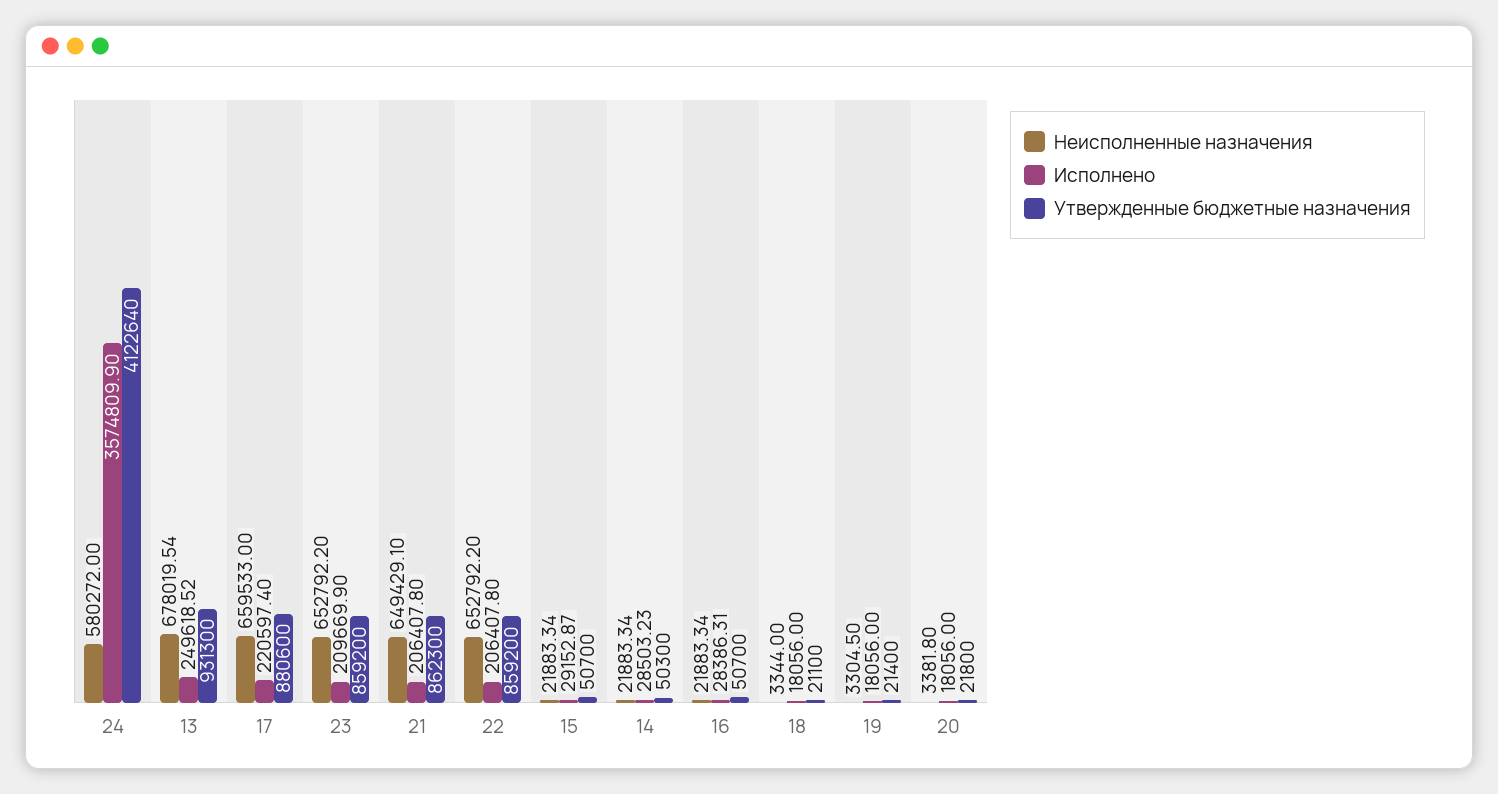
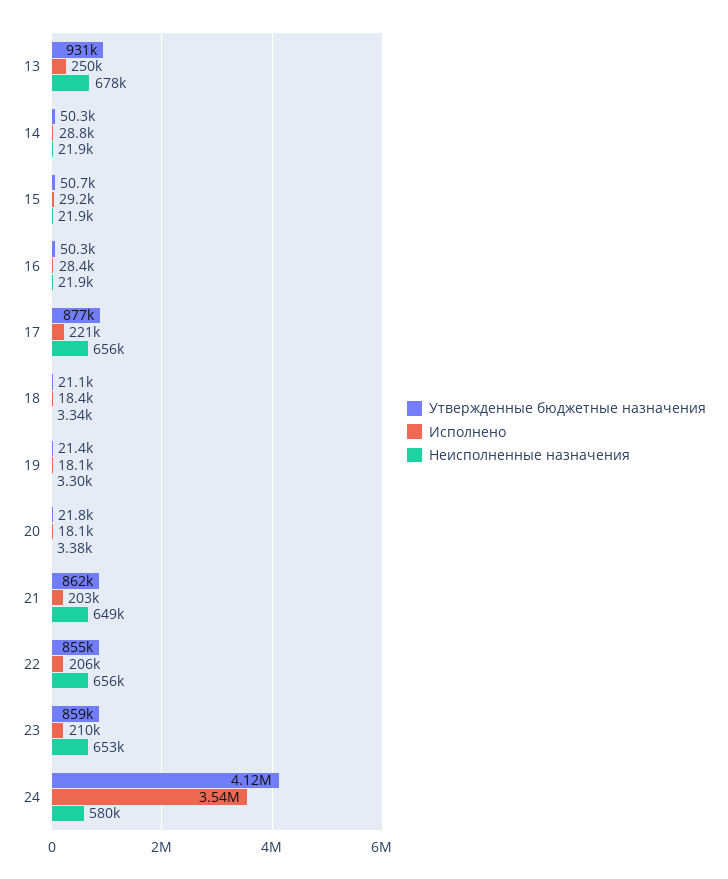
Исполнено, 24: 3574809.9 -> 3540000
Неисполненные назначения, 17: 659533 -> 656000
Утвержденные бюджетные назначения, 17: 880600 -> 877000
Исполнено, 21: 206407.8 -> 203000
Неисполненные назначения, 22: 652792.2 -> 656000
Утвержденные бюджетные назначения, 22: 859200 -> 855000
Исполнено, 14: 28503.23 -> 28800
Утвержденные бюджетные назначения, 16: 50700 -> 50300
Исполнено, 18: 18056 -> 18400

